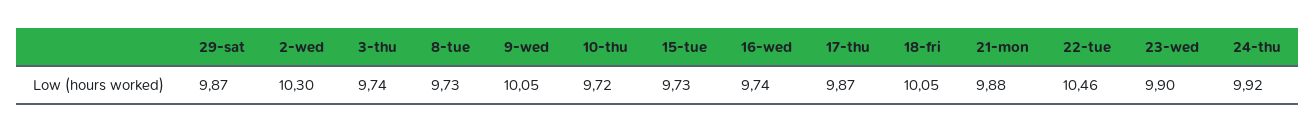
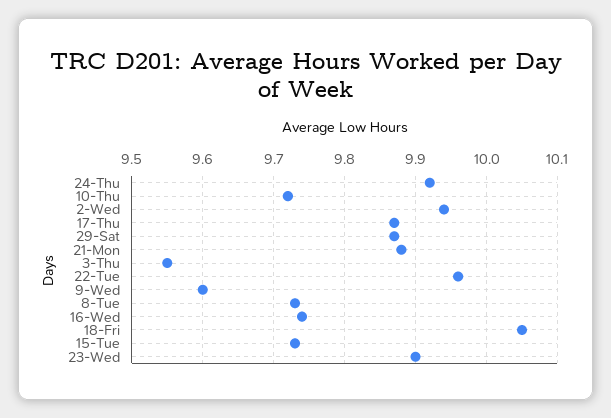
2-wed: 10.3 -> 9.94
3-thu: 9.74 -> 9.55
9-wed: 10.05 -> 9.6
22-tue: 10.46 -> 9.96

